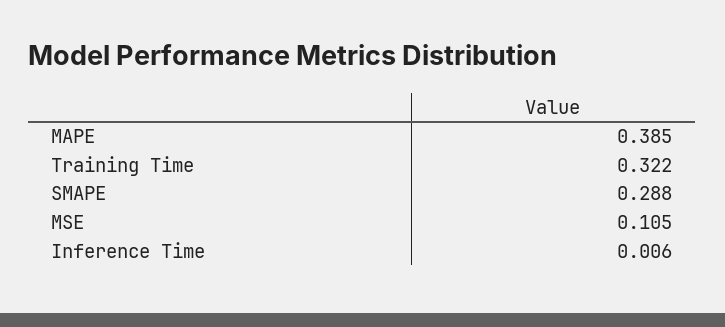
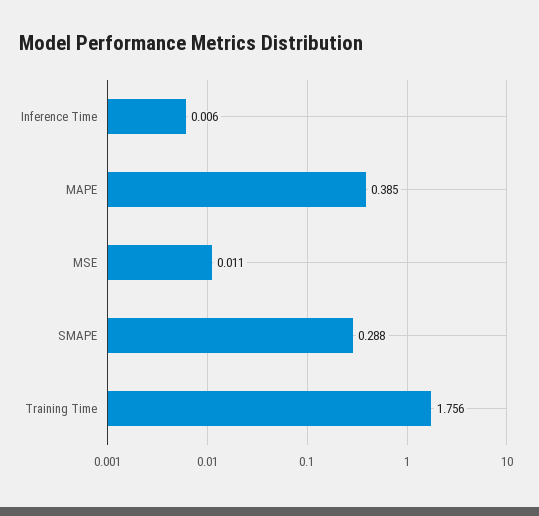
Training Time: 0.322 -> 1.756
MSE: 0.105 -> 0.011

